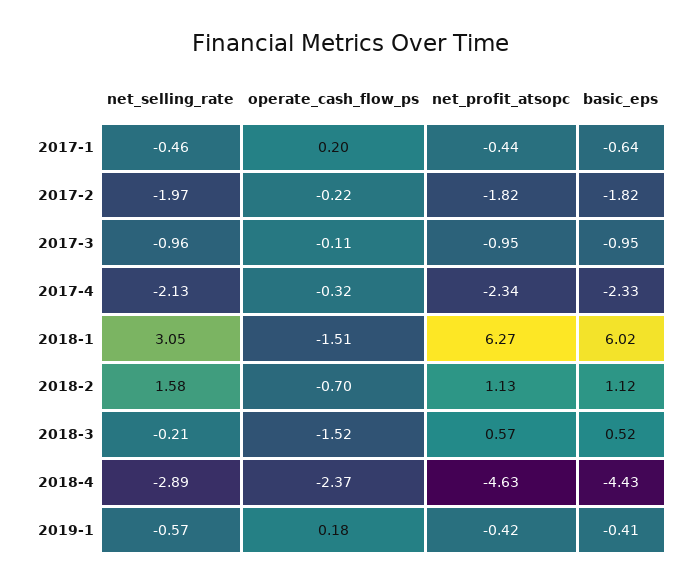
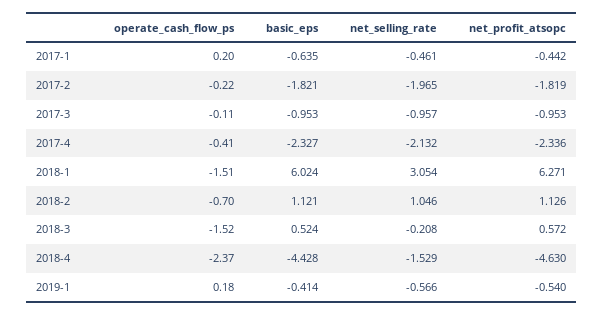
operate_cash_flow_ps, 2017-4: -0.32 -> -0.41
net_selling_rate, 2018-2: 1.58 -> 1.046
net_selling_rate, 2018-4: -2.89 -> -1.529
net_profit_atsopc, 2019-1: -0.42 -> -0.54

